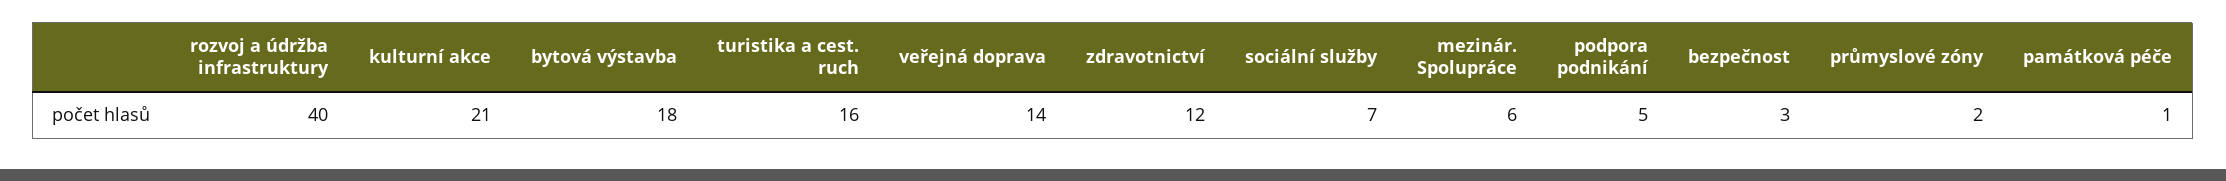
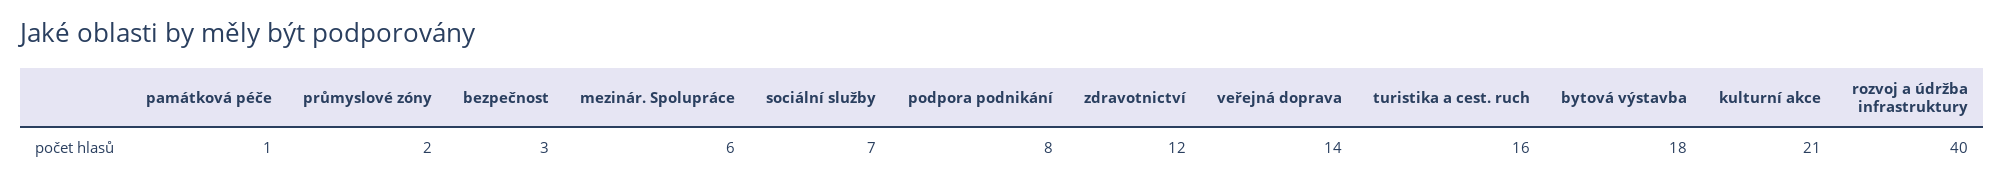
podpora podnikání: 5 -> 8

